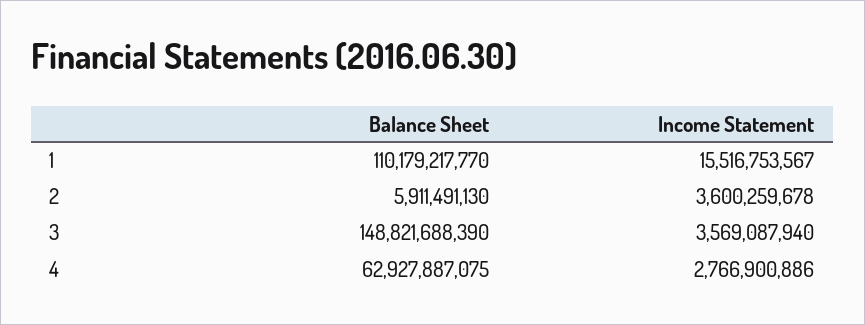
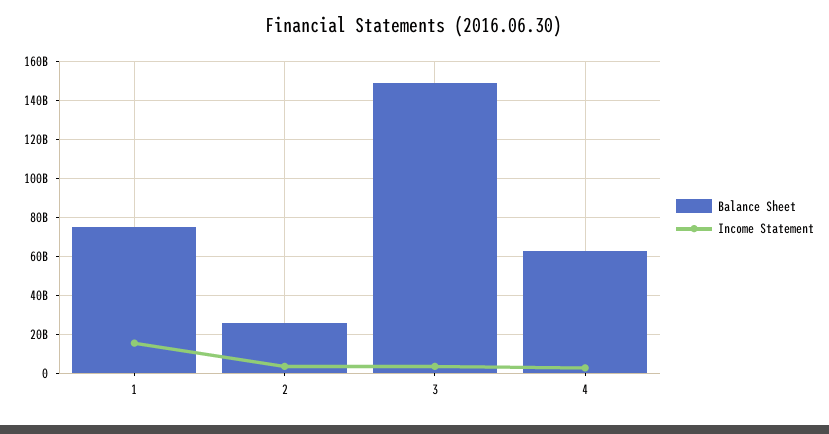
Balance Sheet, 1: 110179217770 -> 75000000000
Balance Sheet, 2: 5911491130 -> 25000000000

